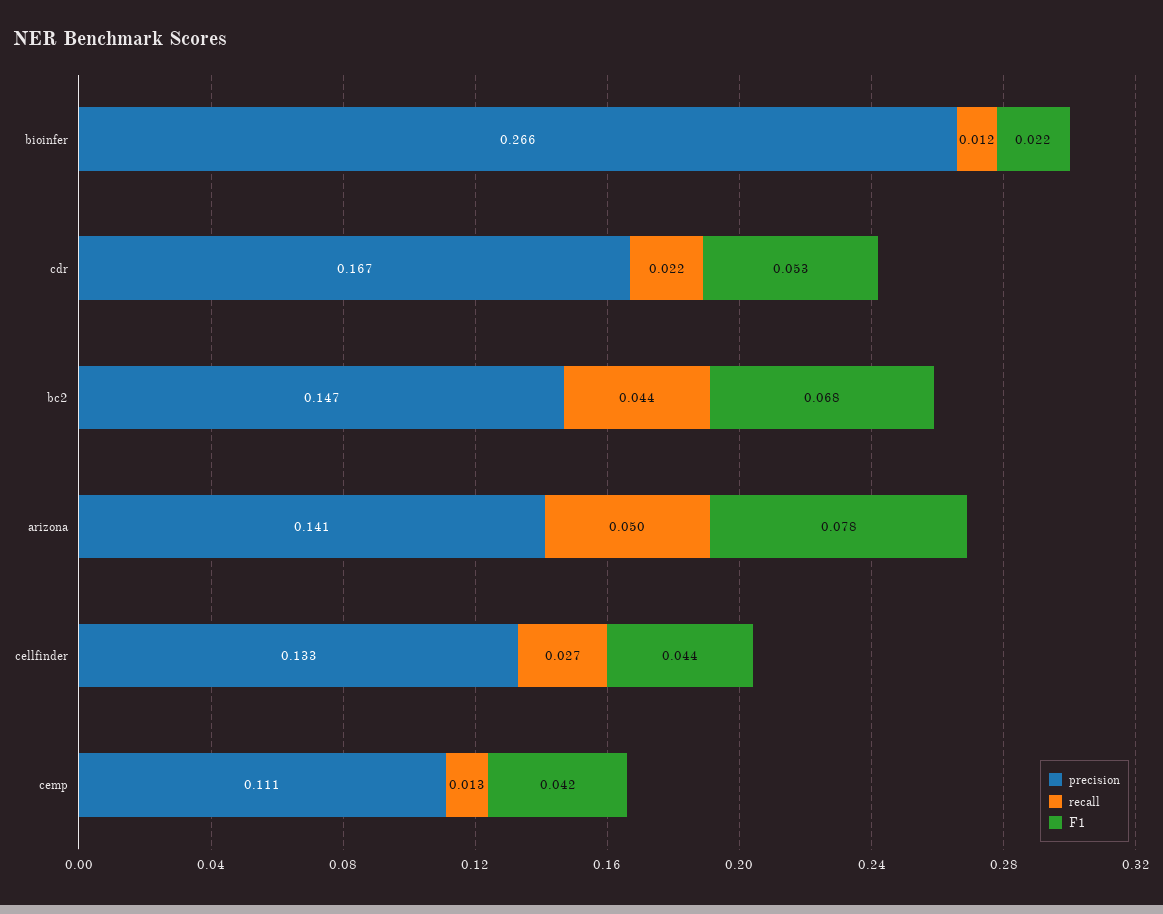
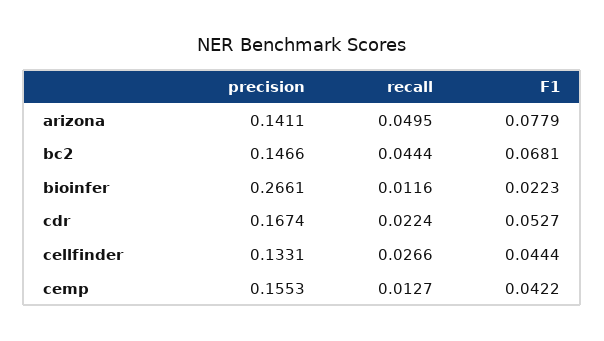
precision, cemp: 0.111 -> 0.1553

